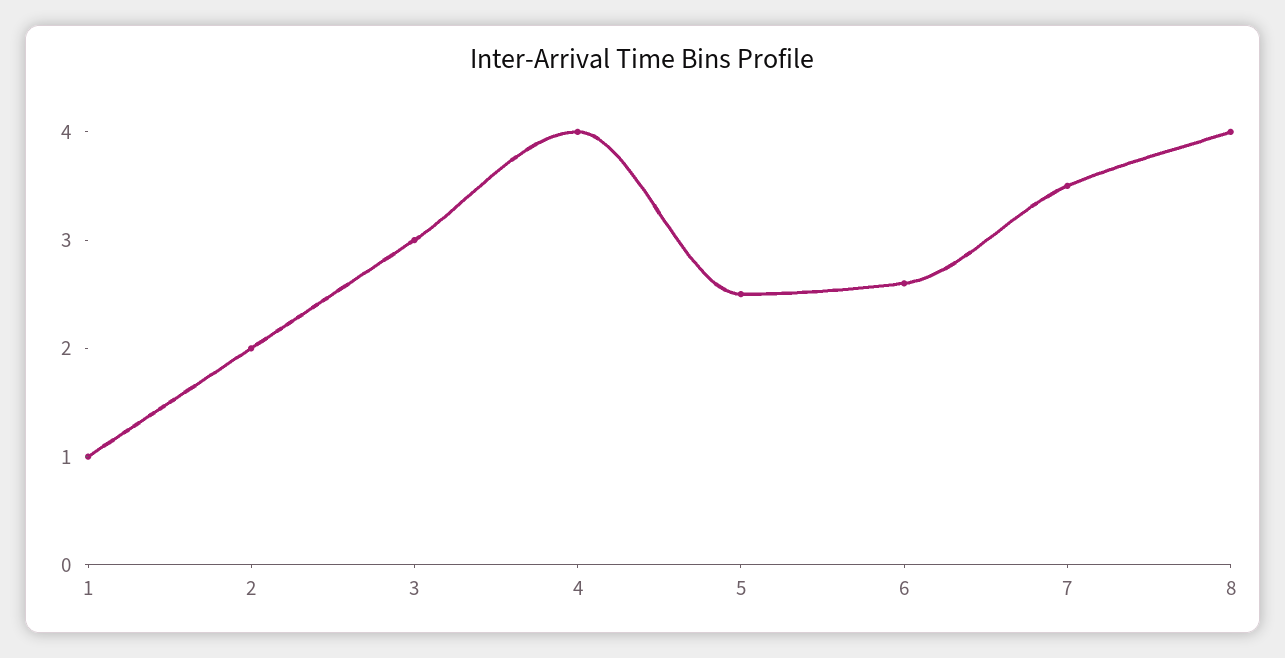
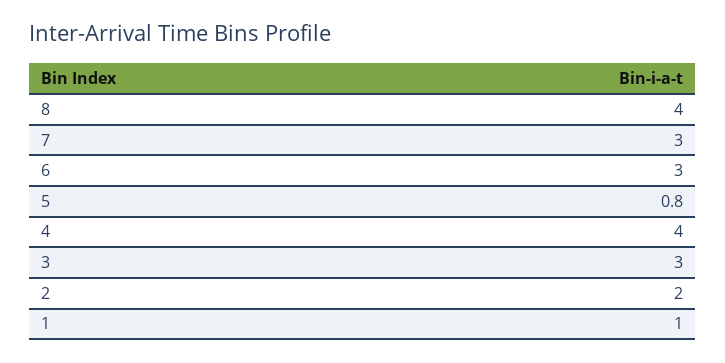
5: 2.5 -> 0.8
6: 2.6 -> 3
7: 3.5 -> 3

